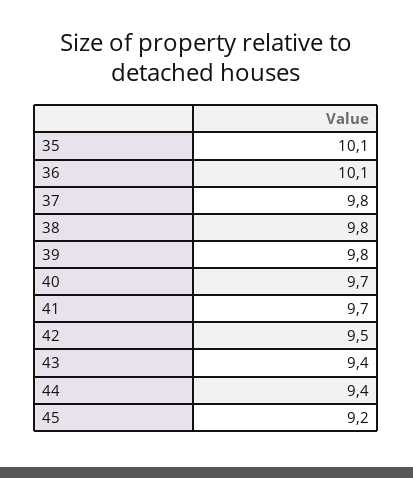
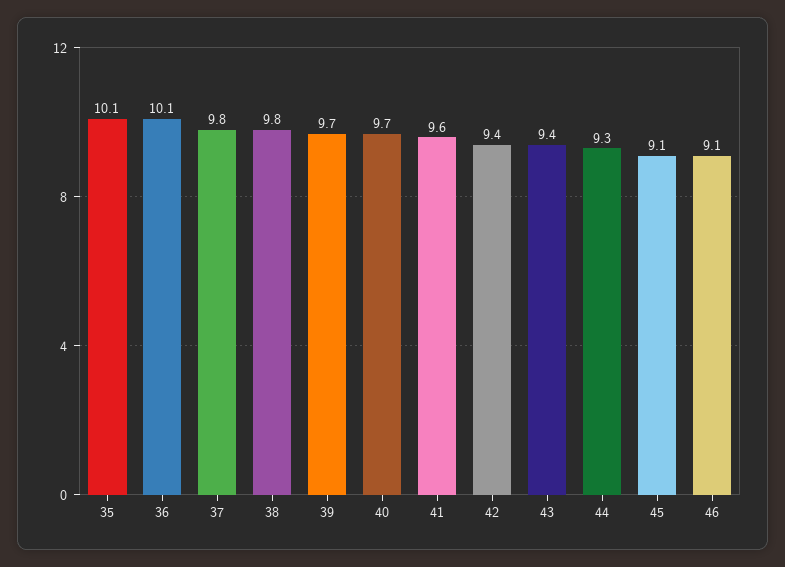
39: 9.8 -> 9.7
41: 9.7 -> 9.6
42: 9.5 -> 9.4
44: 9.4 -> 9.3
45: 9.2 -> 9.1
46: none -> 9.1

